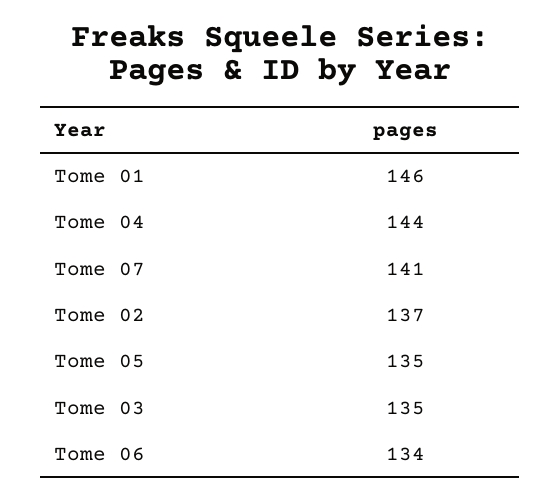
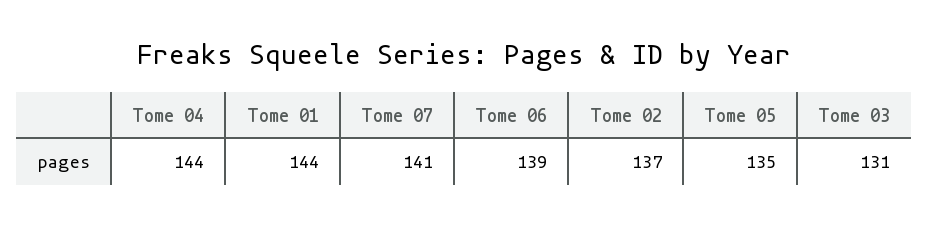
Tome 01: 146 -> 144
Tome 03: 135 -> 131
Tome 06: 134 -> 139

